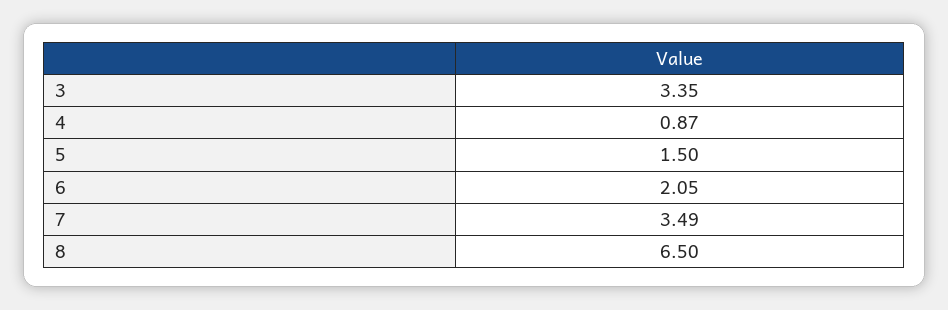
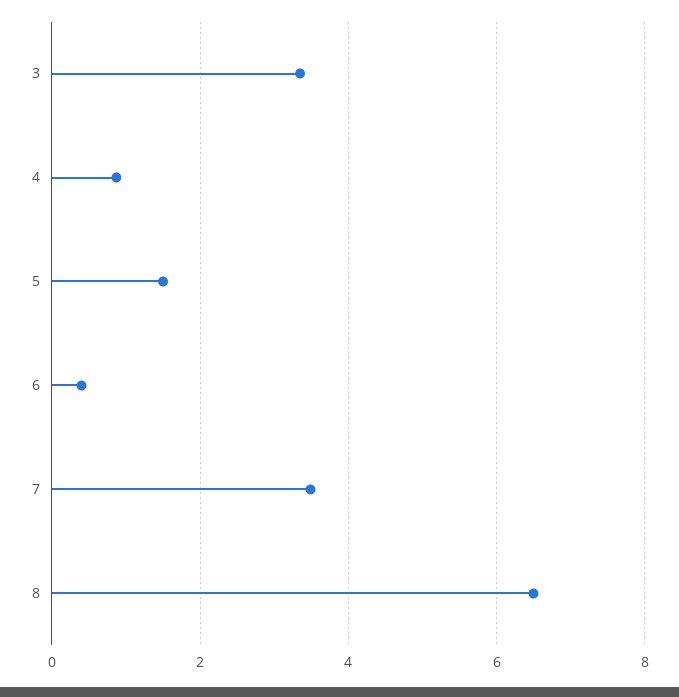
6: 2.05 -> 0.4

